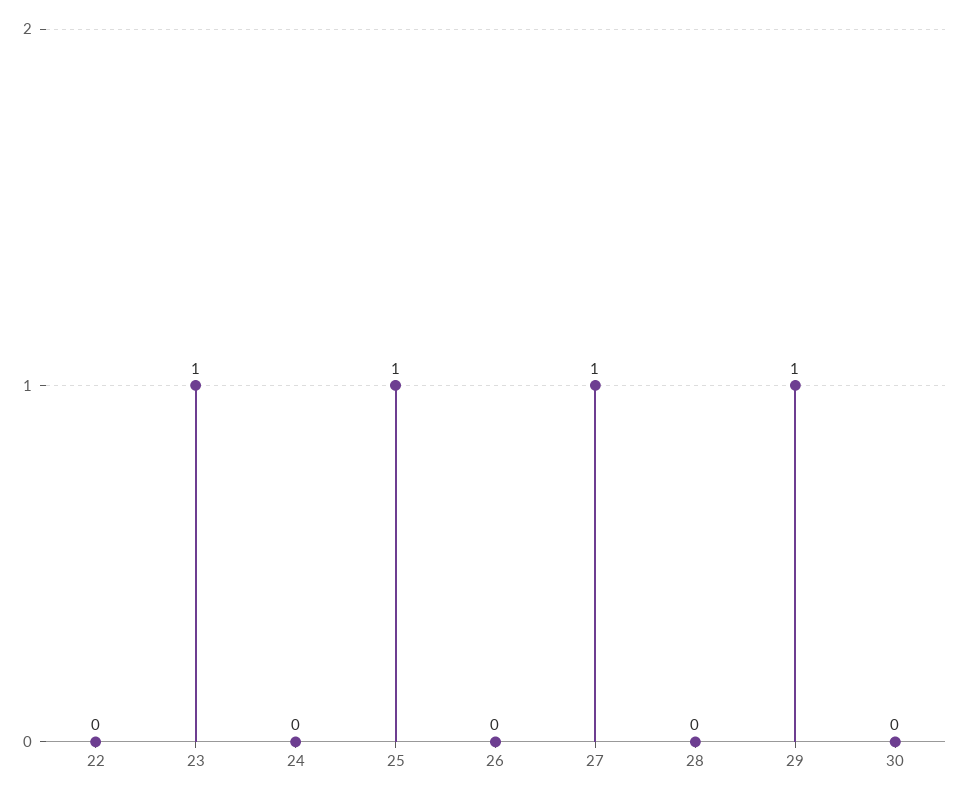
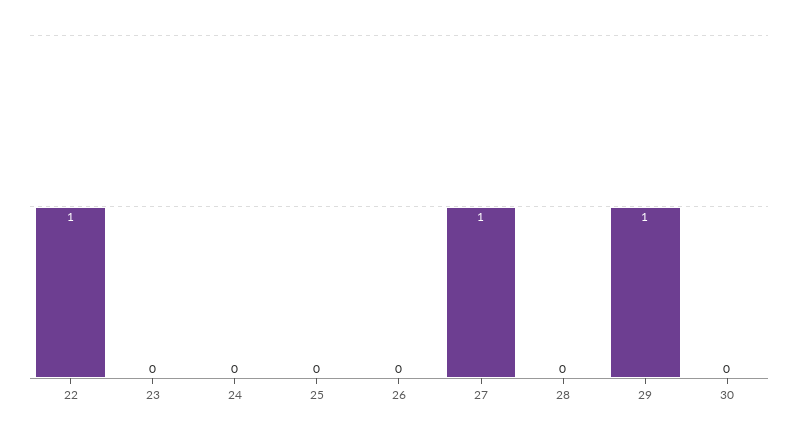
22: 0 -> 1
23: 1 -> 0
25: 1 -> 0

